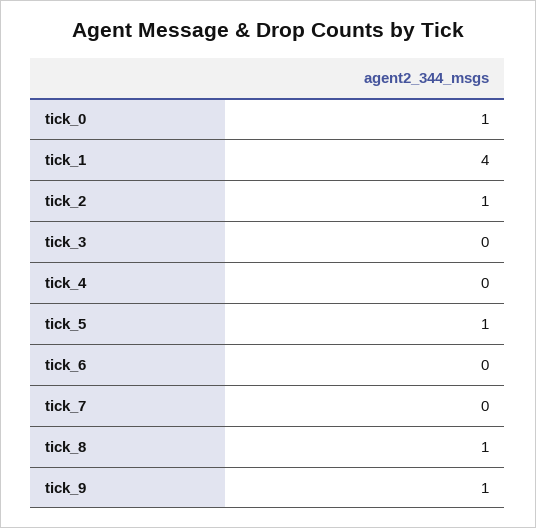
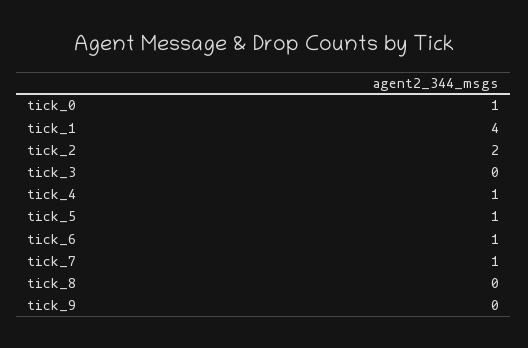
tick_2: 1 -> 2
tick_4: 0 -> 1
tick_6: 0 -> 1
tick_7: 0 -> 1
tick_8: 1 -> 0
tick_9: 1 -> 0

